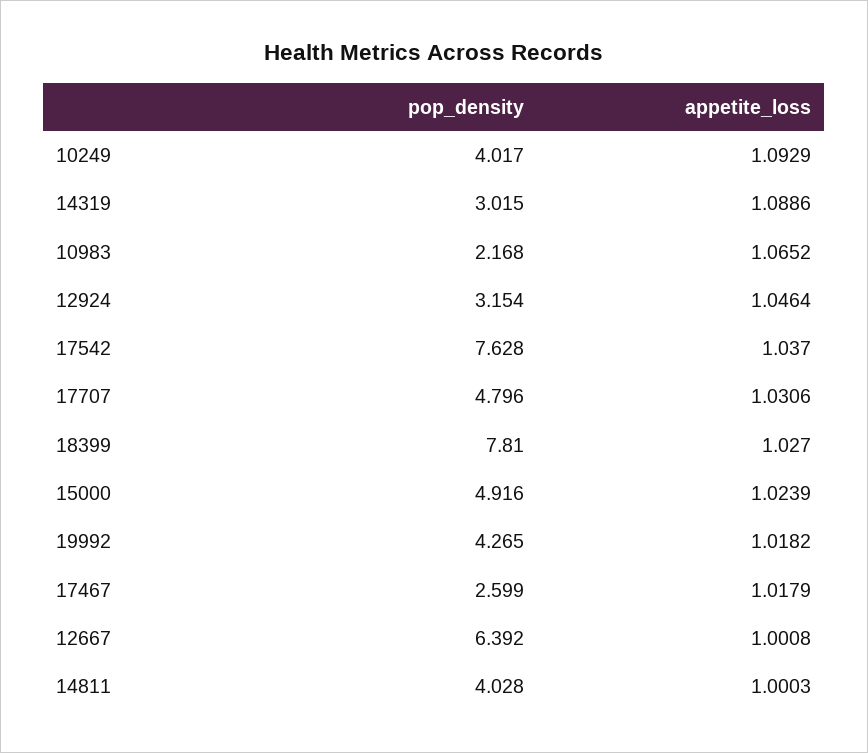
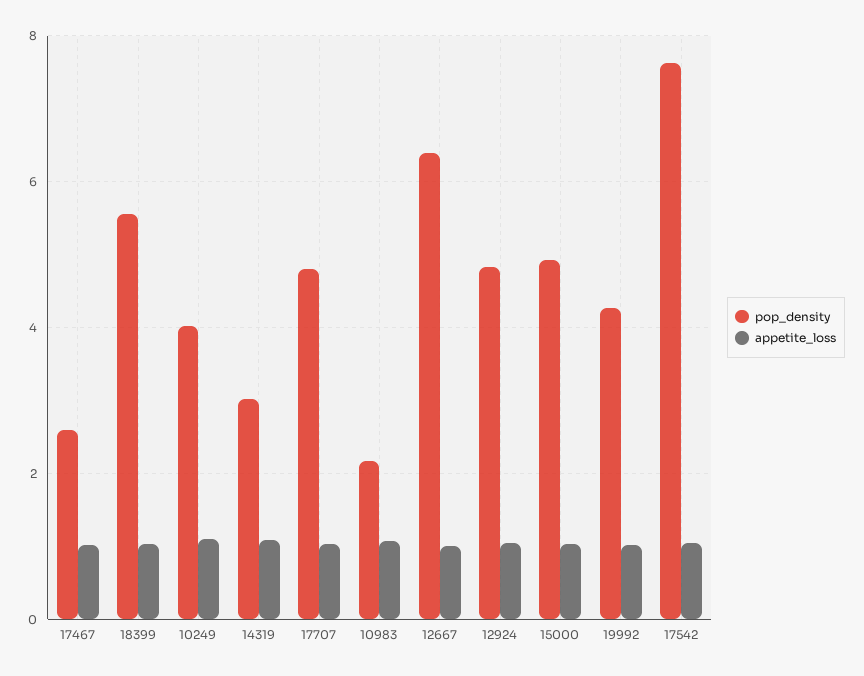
pop_density, 12924: 3.154 -> 4.8
pop_density, 18399: 7.81 -> 5.6
pop_density, 14811: 4.028 -> none
appetite_loss, 14811: 1.0003 -> none

